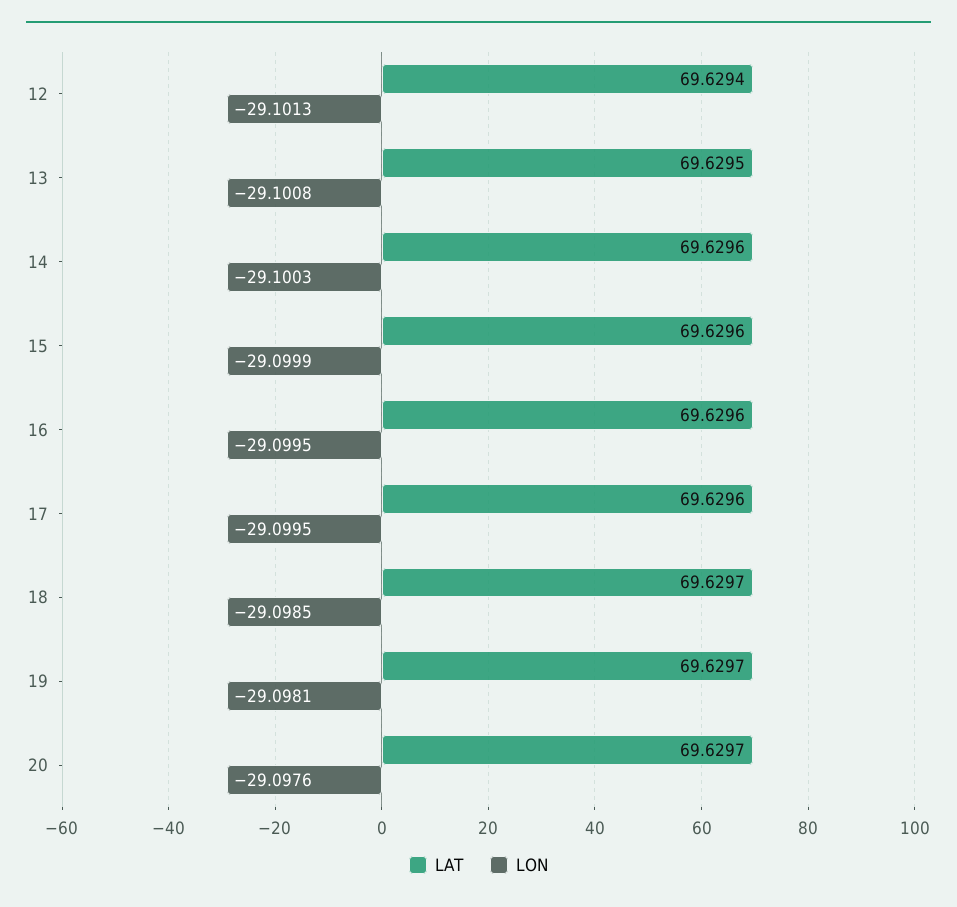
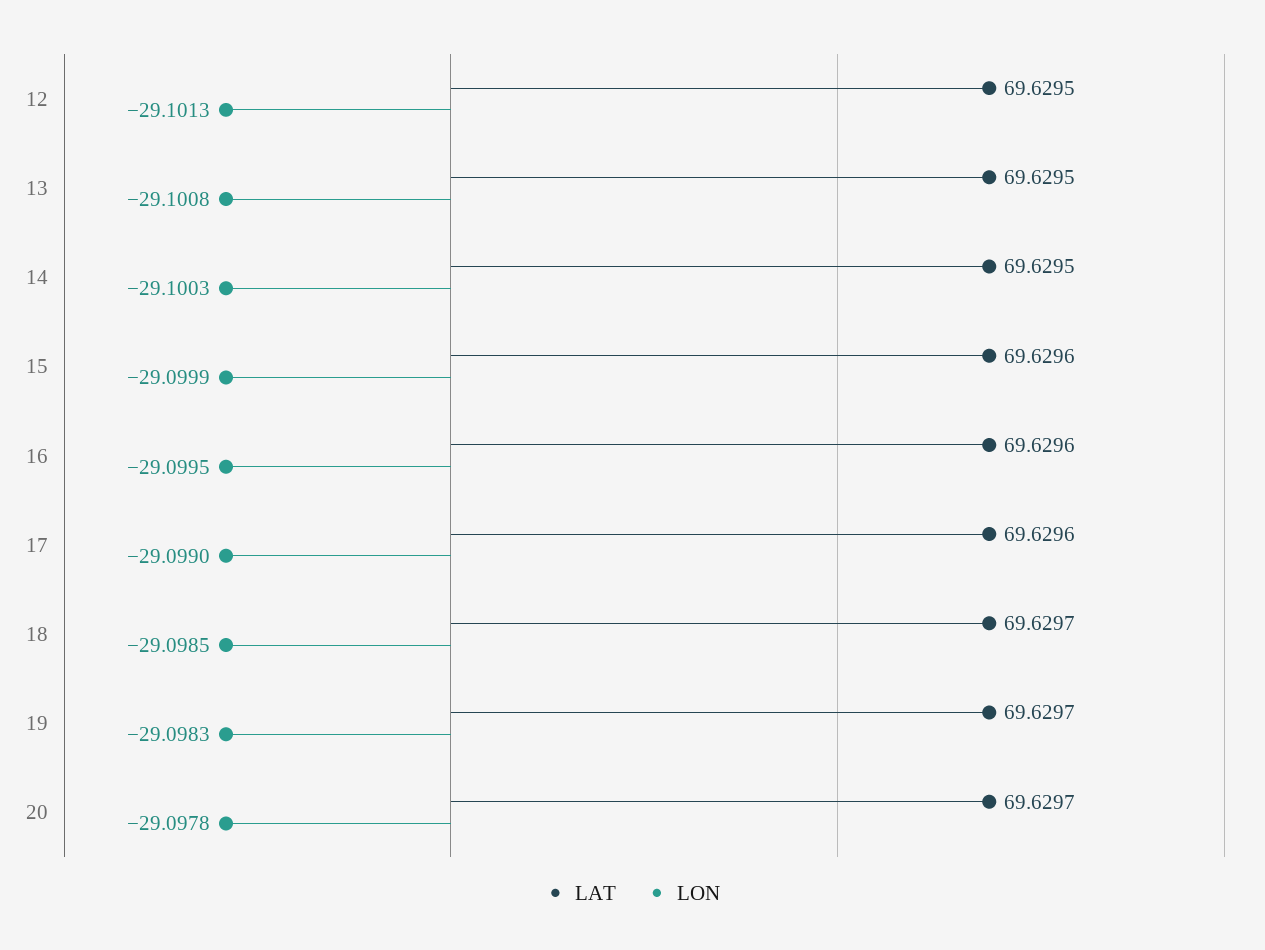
LAT, 12: 69.6294 -> 69.6295
LAT, 14: 69.6296 -> 69.6295
LON, 17: -29.0995 -> -29.099
LON, 19: -29.0981 -> -29.0983
LON, 20: -29.0976 -> -29.0978

